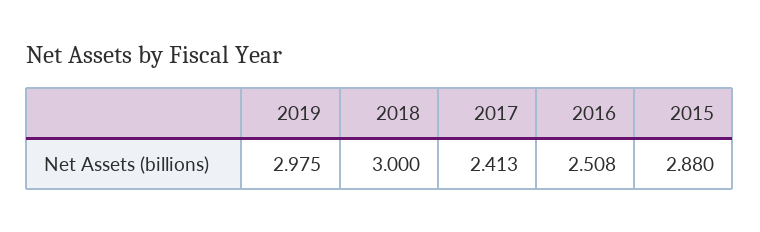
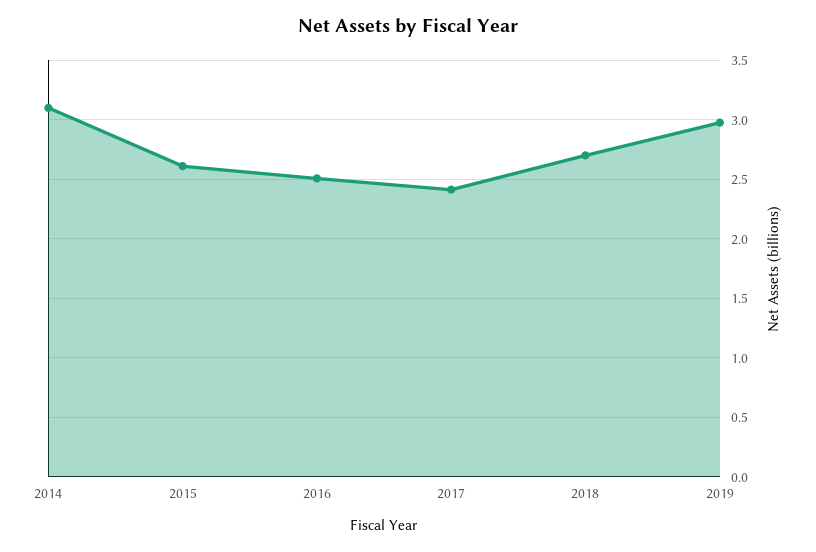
2018: 3 -> 2.7
2015: 2.88 -> 2.6
2014: none -> 3.1

